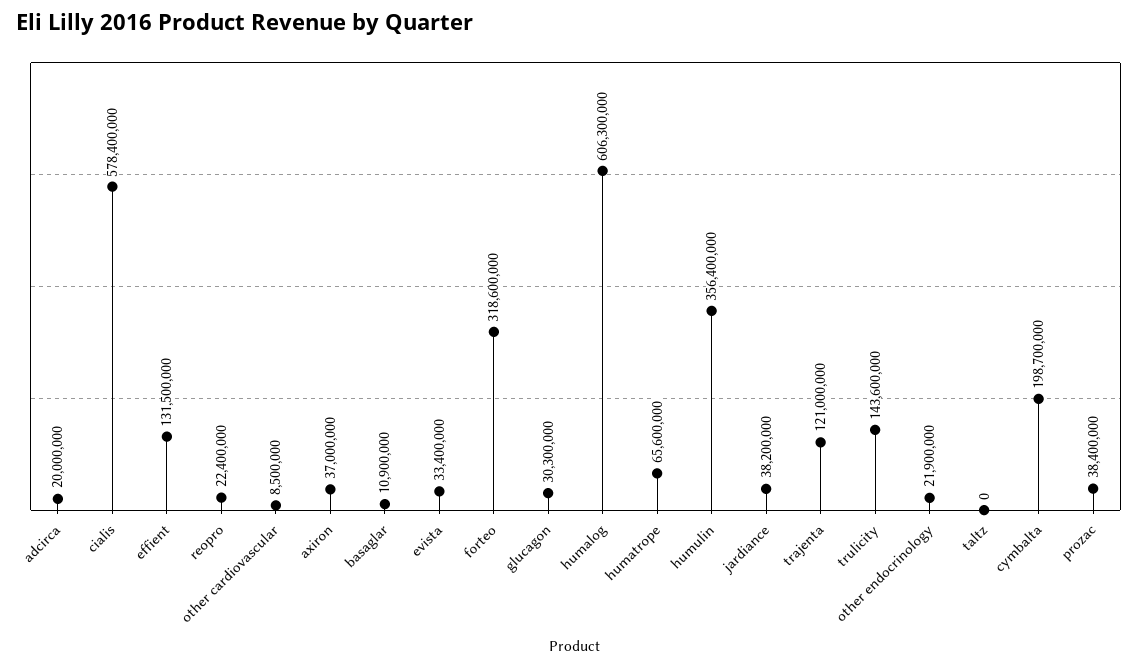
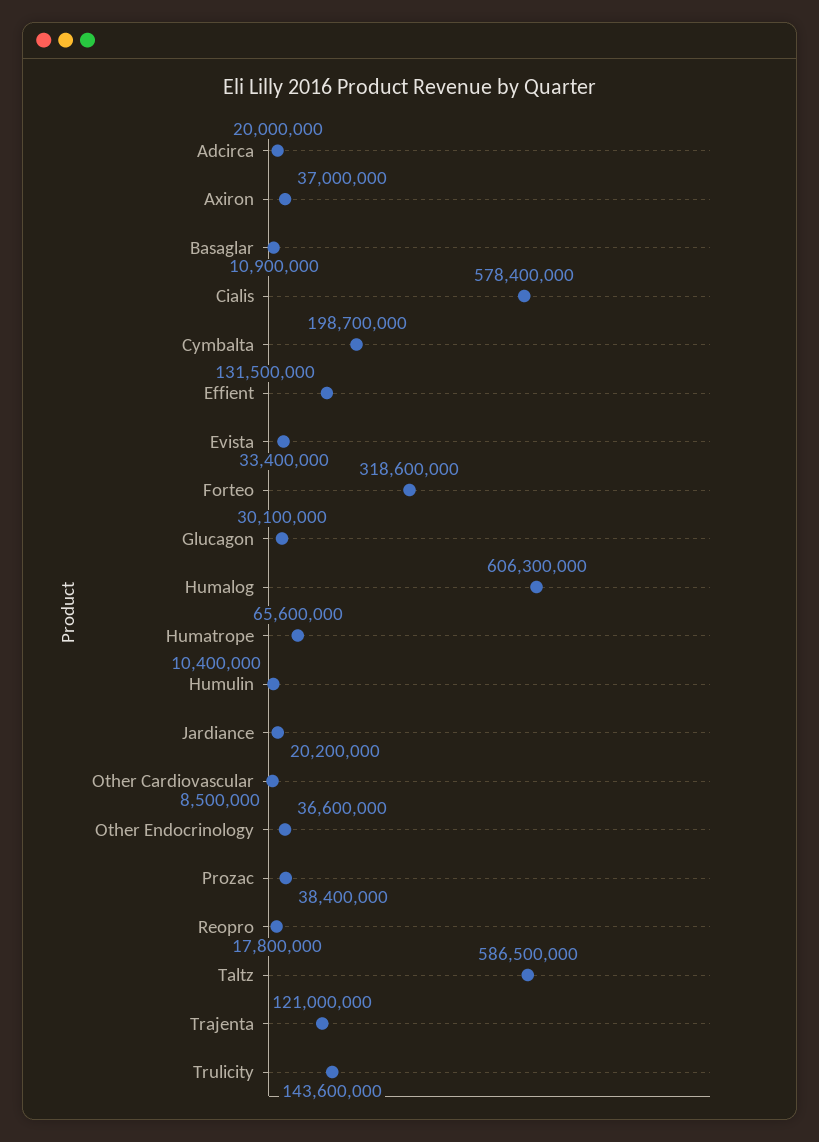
reopro: 22400000 -> 17800000
glucagon: 30300000 -> 30100000
humulin: 356400000 -> 10400000
jardiance: 38200000 -> 20200000
other endocrinology: 21900000 -> 36600000
taltz: 0 -> 586500000

